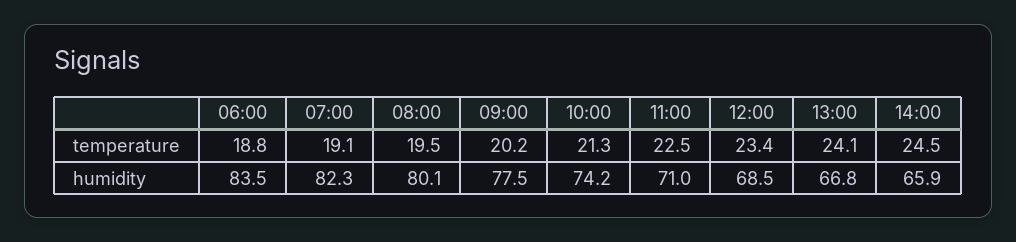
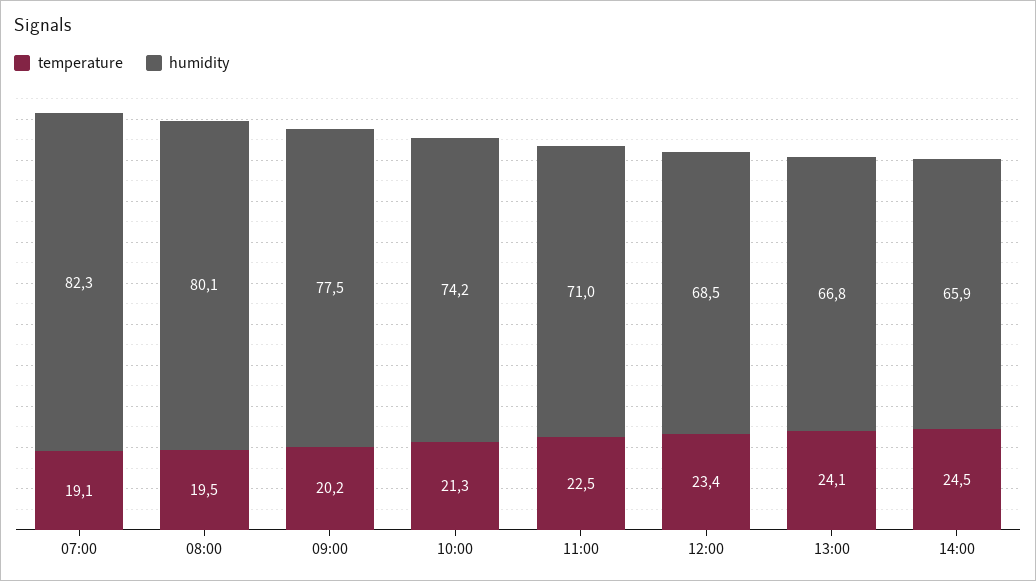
temperature, 06:00: 18.8 -> none
humidity, 06:00: 83.5 -> none

